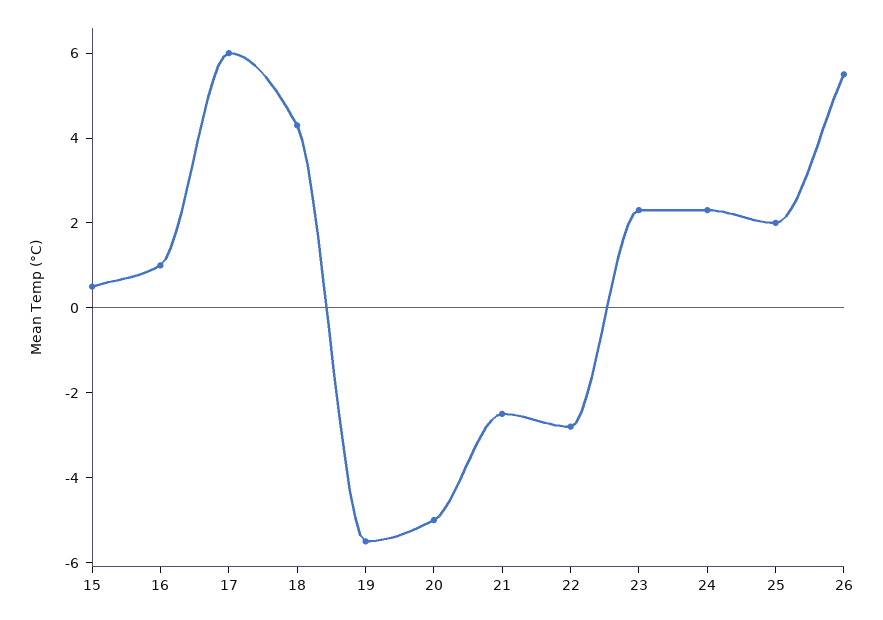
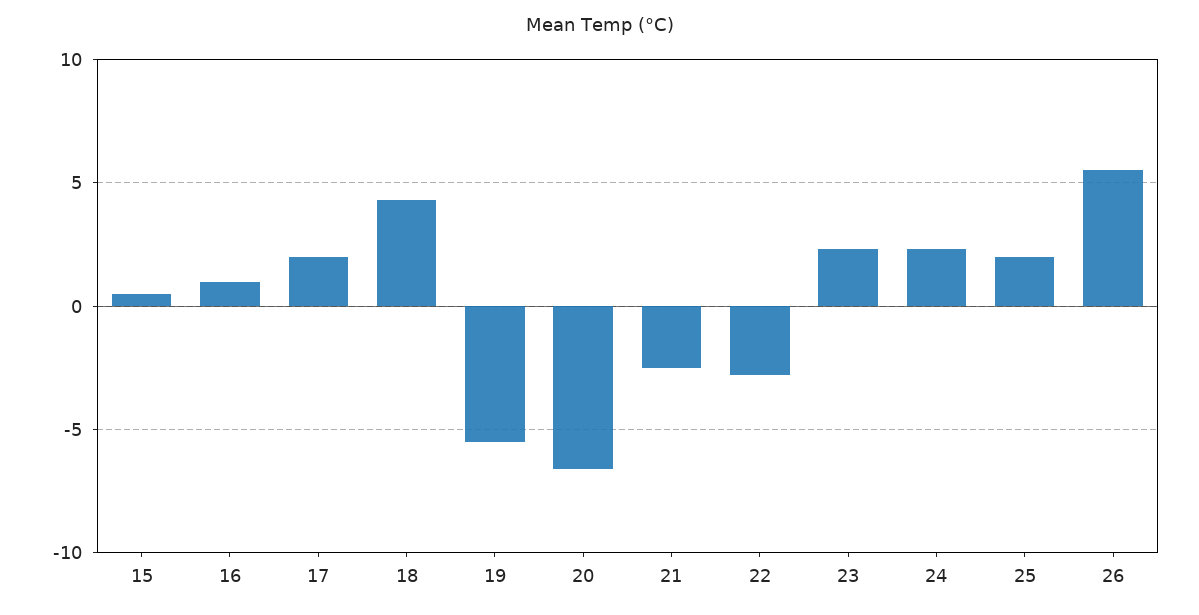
17: 6 -> 2
20: -5 -> -6.5

